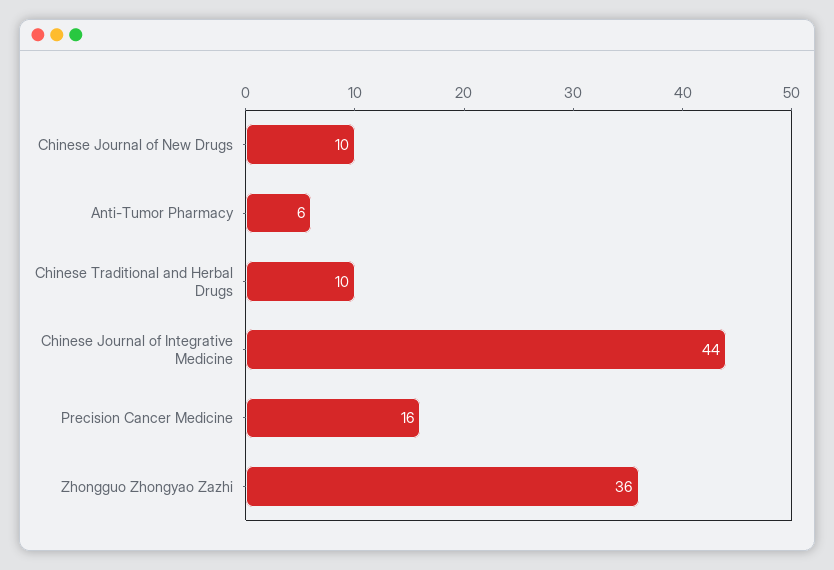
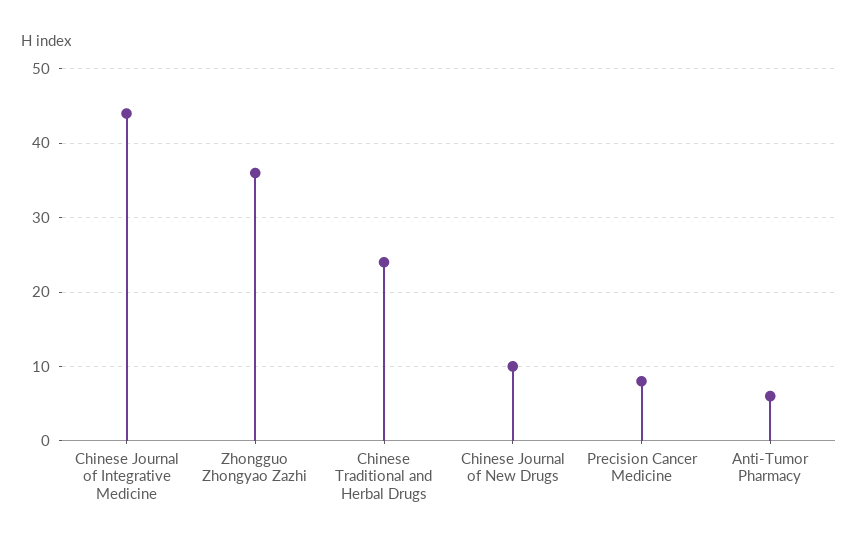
Chinese Traditional and Herbal Drugs: 10 -> 24
Precision Cancer Medicine: 16 -> 8

